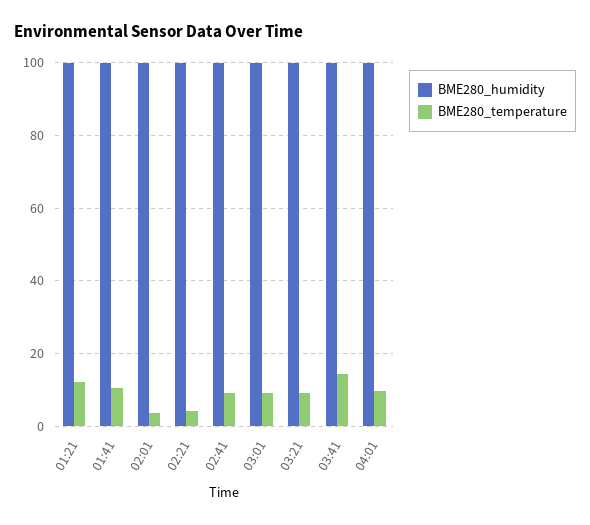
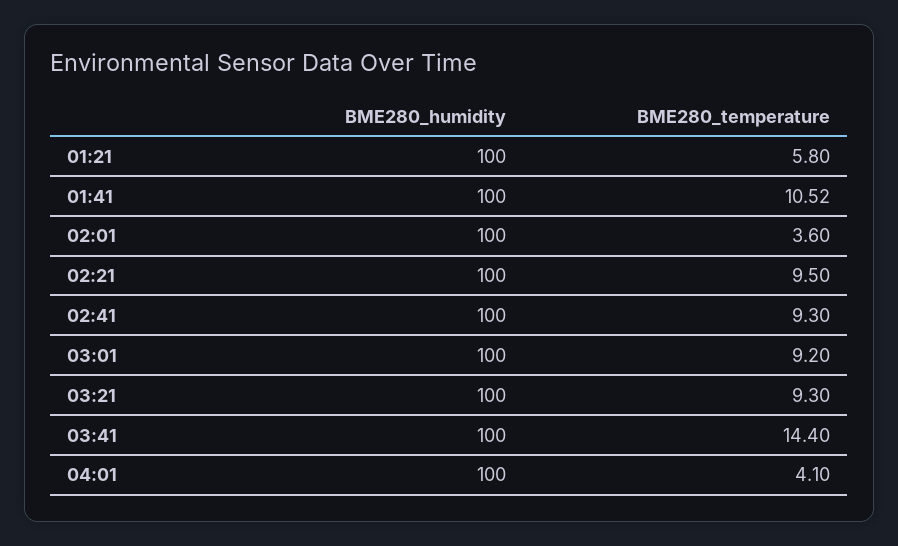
BME280_temperature, 01:21: 12 -> 5.8
BME280_temperature, 02:21: 4 -> 9.5
BME280_temperature, 04:01: 10 -> 4.1

